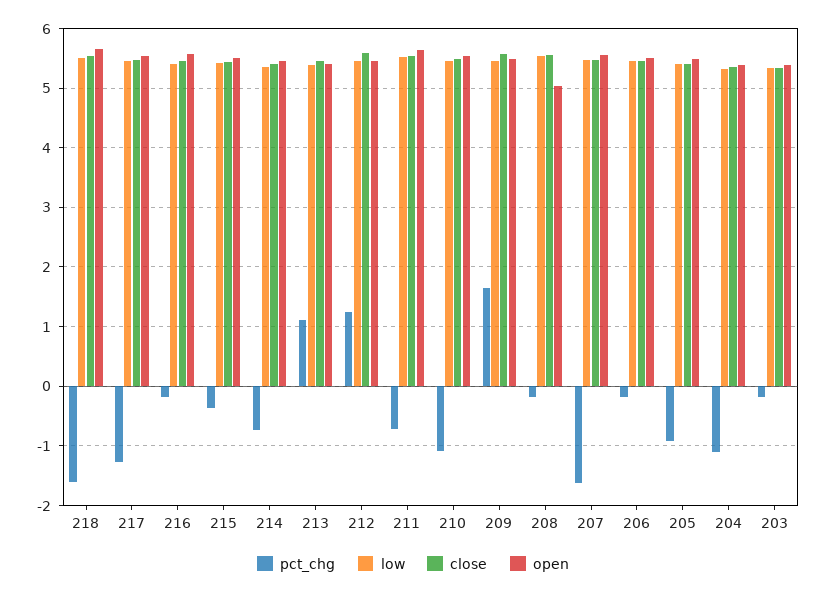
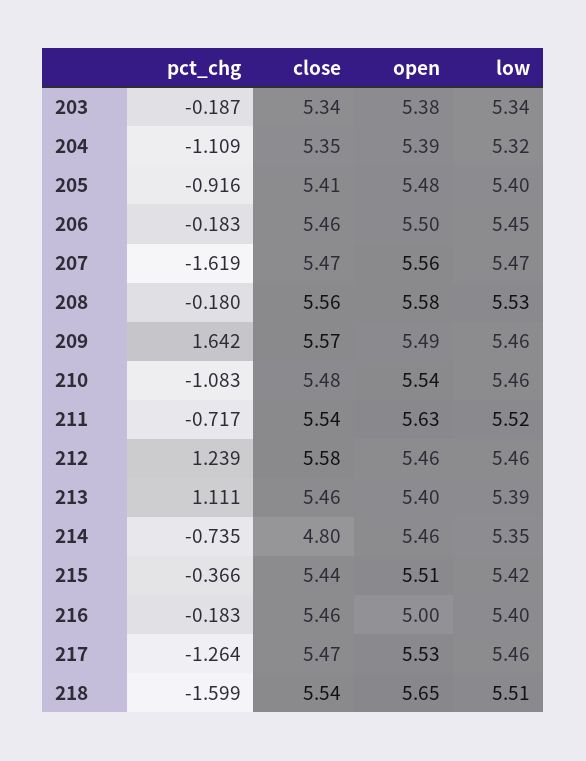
open, 216: 5.6 -> 5
close, 214: 5.4 -> 4.8
open, 208: 5 -> 5.58

